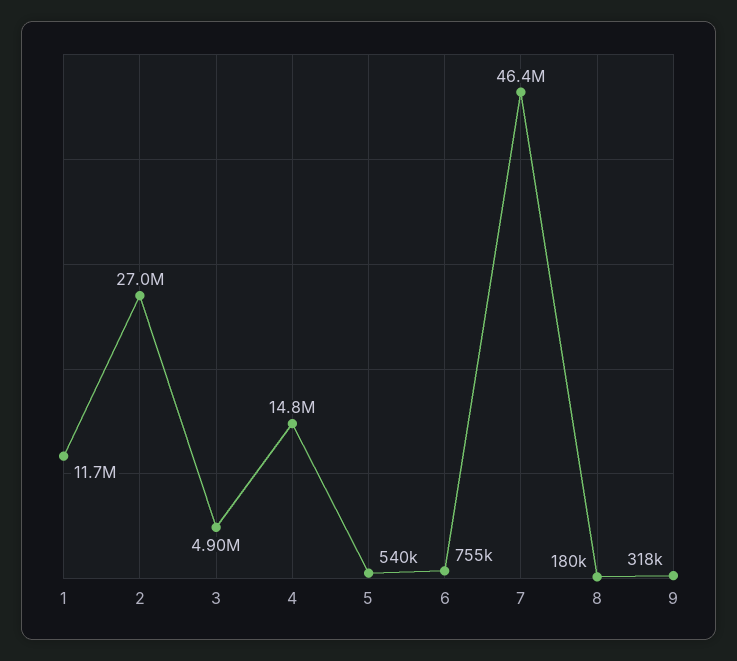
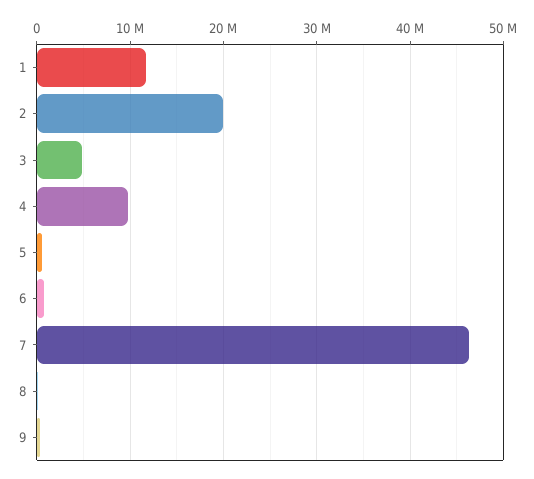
2: 27000000 -> 20000000
4: 14800000 -> 10000000

